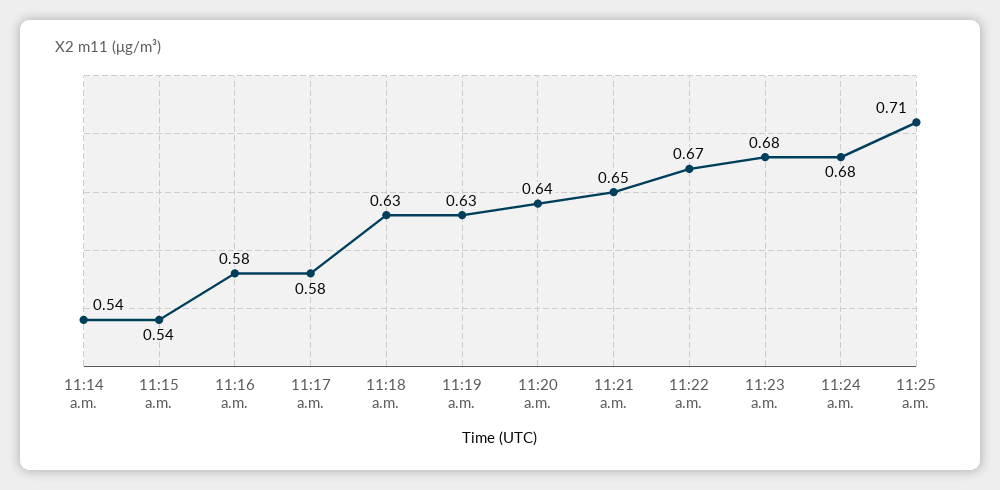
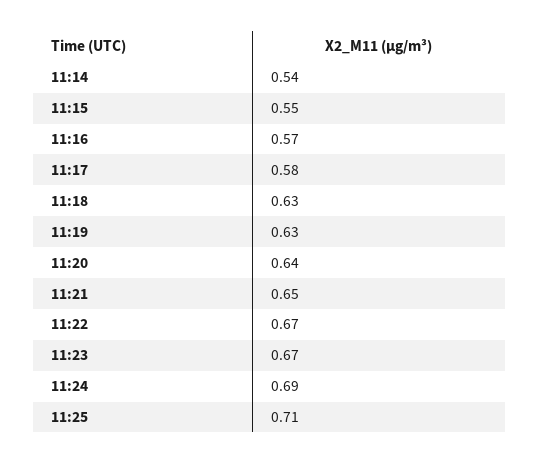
11:15 a.m.: 0.54 -> 0.55
11:16 a.m.: 0.58 -> 0.57
11:23 a.m.: 0.68 -> 0.67
11:24 a.m.: 0.68 -> 0.69

